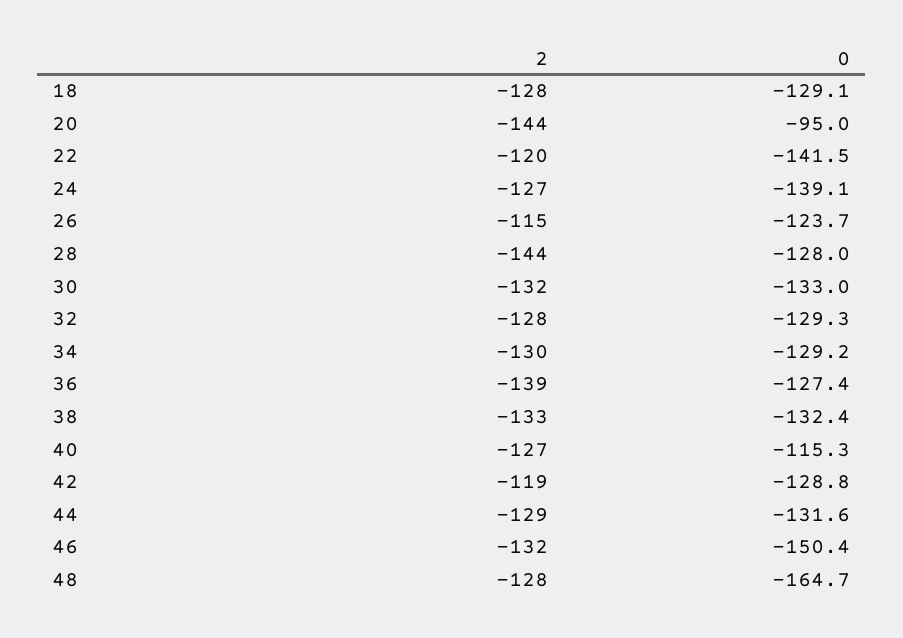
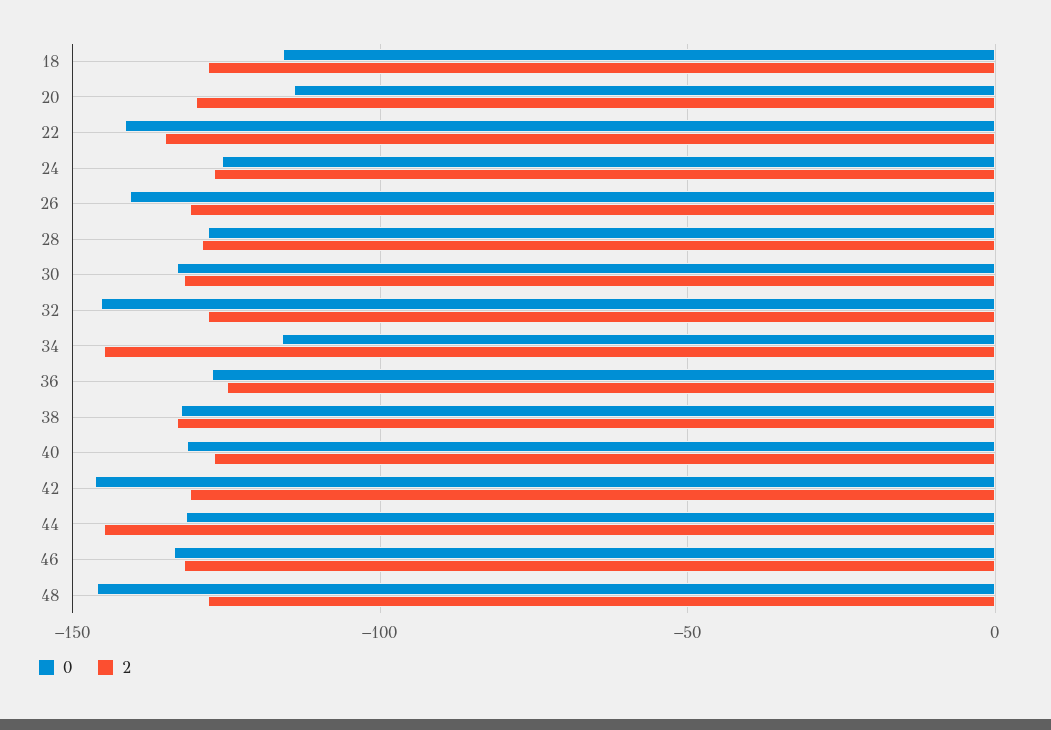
0, 18: -129.1 -> -115
2, 20: -144 -> -130
0, 20: -95 -> -115
2, 22: -120 -> -135
0, 24: -139.1 -> -125
2, 26: -115 -> -130
0, 26: -123.7 -> -140
2, 28: -144 -> -130
0, 32: -129.3 -> -145
2, 34: -130 -> -145
0, 34: -129.2 -> -115
2, 36: -139 -> -125
0, 40: -115.3 -> -130
2, 42: -119 -> -130
0, 42: -128.8 -> -145
2, 44: -129 -> -145
0, 46: -150.4 -> -135
0, 48: -164.7 -> -145

